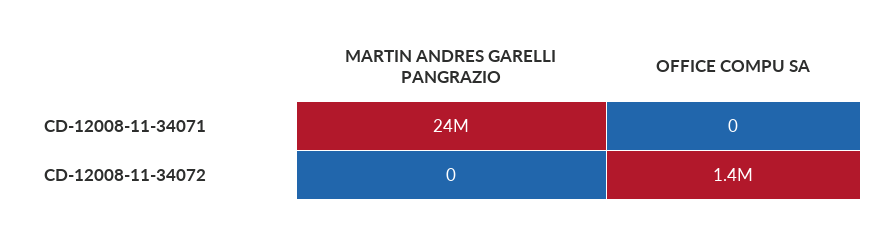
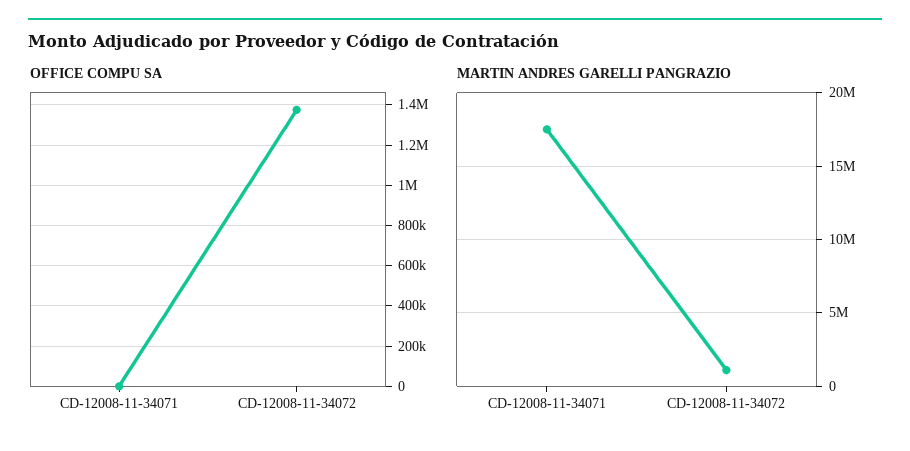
MARTIN ANDRES GARELLI PANGRAZIO, CD-12008-11-34071: 24000000 -> 17500000
MARTIN ANDRES GARELLI PANGRAZIO, CD-12008-11-34072: 0 -> 1000000

